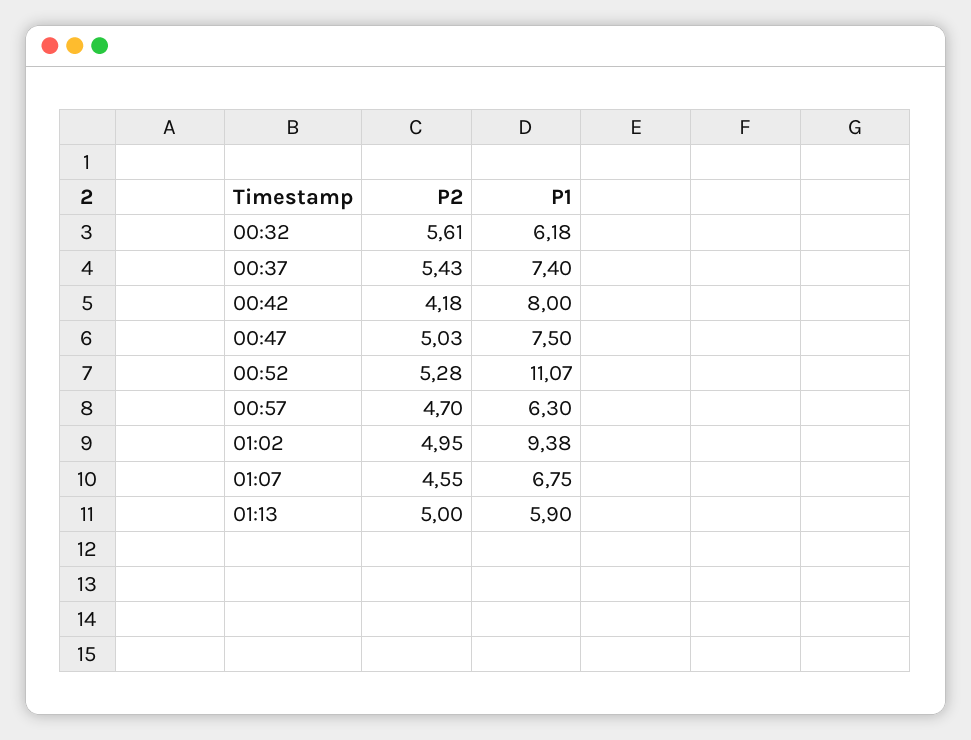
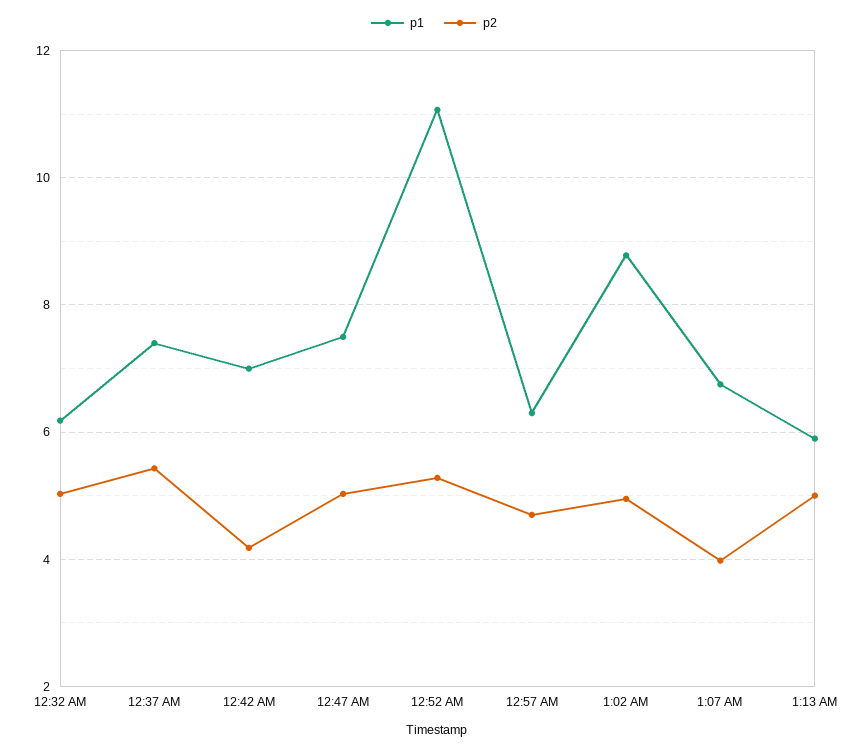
P2, 00:32: 5.61 -> 5
P1, 00:42: 8 -> 7
P1, 01:02: 9.38 -> 8.8
P2, 01:07: 4.55 -> 4

